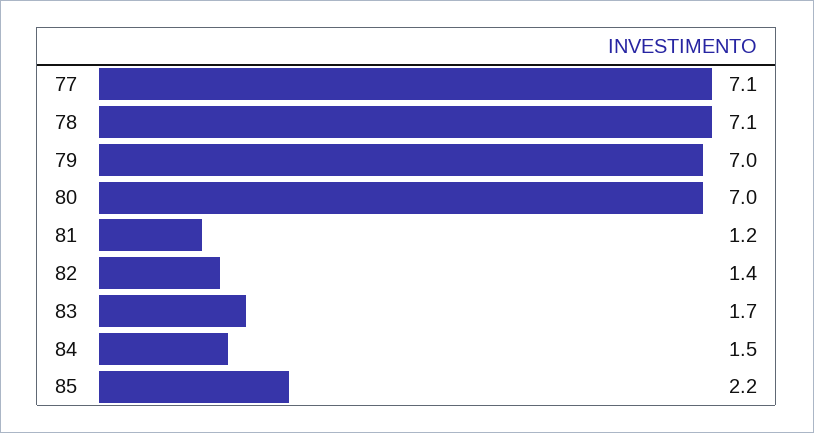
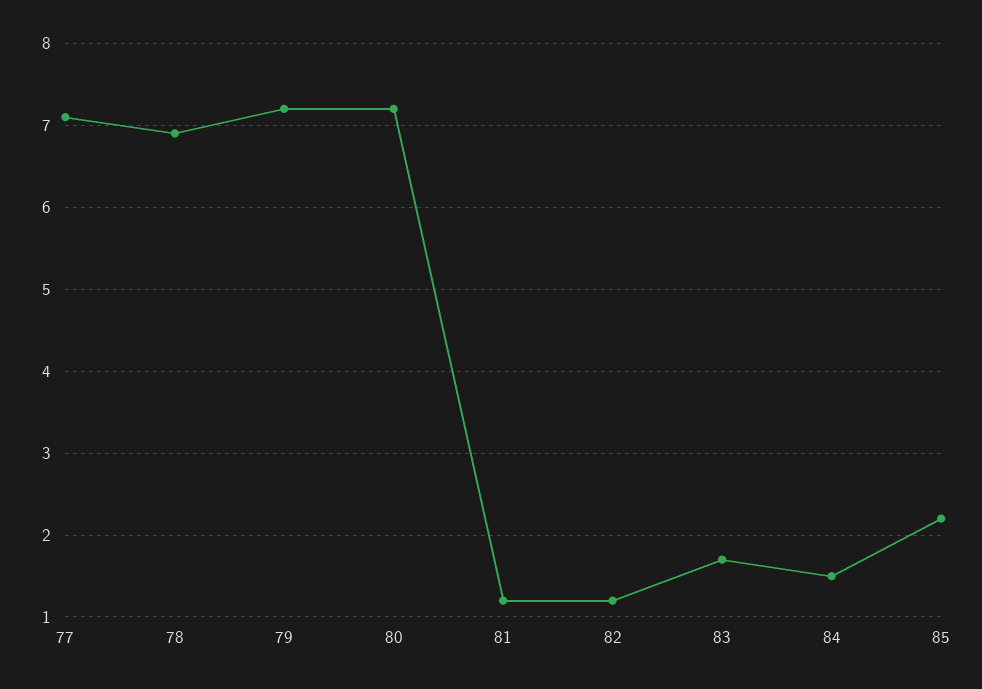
78: 7.1 -> 6.9
79: 7 -> 7.2
80: 7 -> 7.2
82: 1.4 -> 1.2

